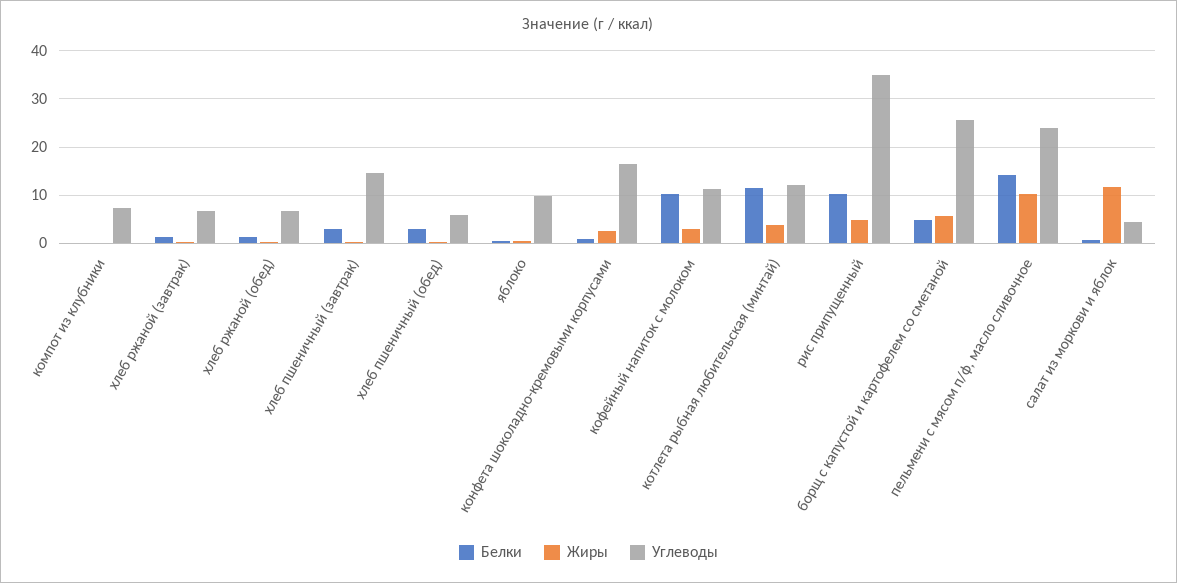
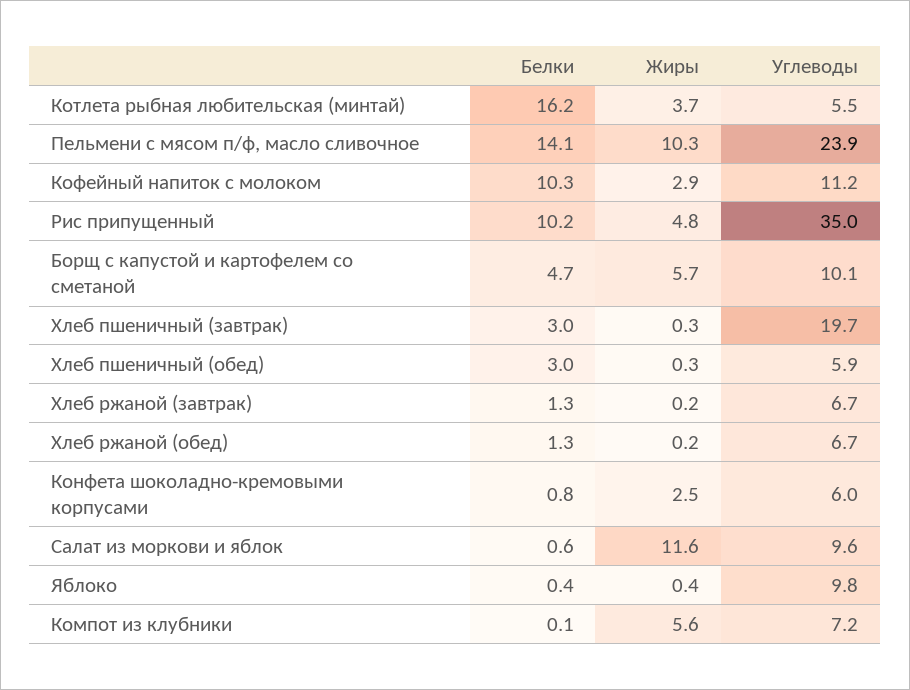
Жиры, компот из клубники: 0 -> 5.6
Углеводы, хлеб пшеничный (завтрак): 14 -> 19.7
Углеводы, конфета шоколадно-кремовыми корпусами: 16 -> 6
Белки, котлета рыбная любительская (минтай): 12 -> 16.2
Углеводы, котлета рыбная любительская (минтай): 12 -> 5.5
Углеводы, борщ с капустой и картофелем со сметаной: 26 -> 10.1
Углеводы, салат из моркови и яблок: 4 -> 9.6

